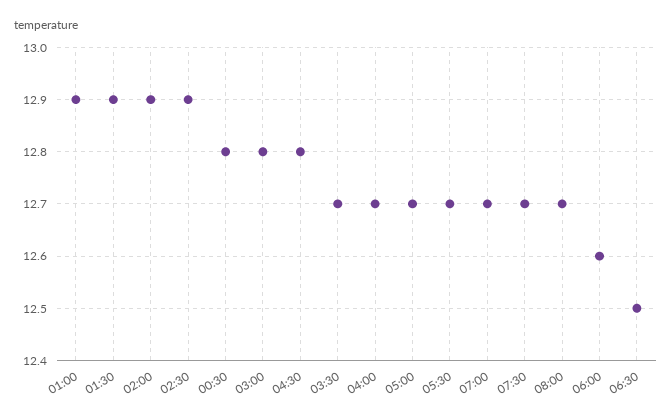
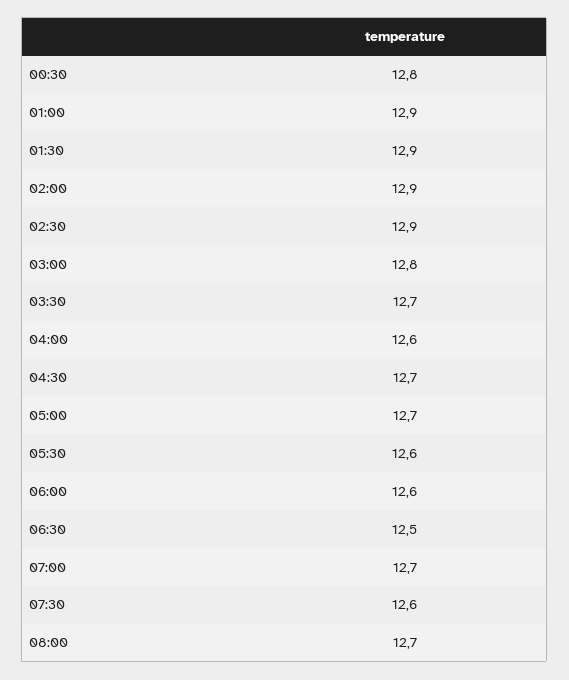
04:30: 12.8 -> 12.7
04:00: 12.7 -> 12.6
05:30: 12.7 -> 12.6
07:30: 12.7 -> 12.6

